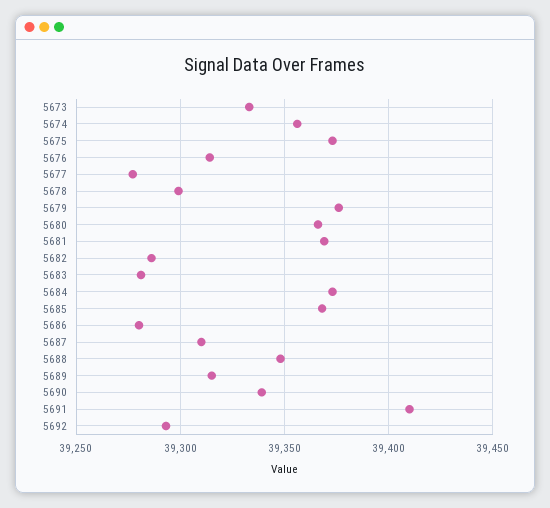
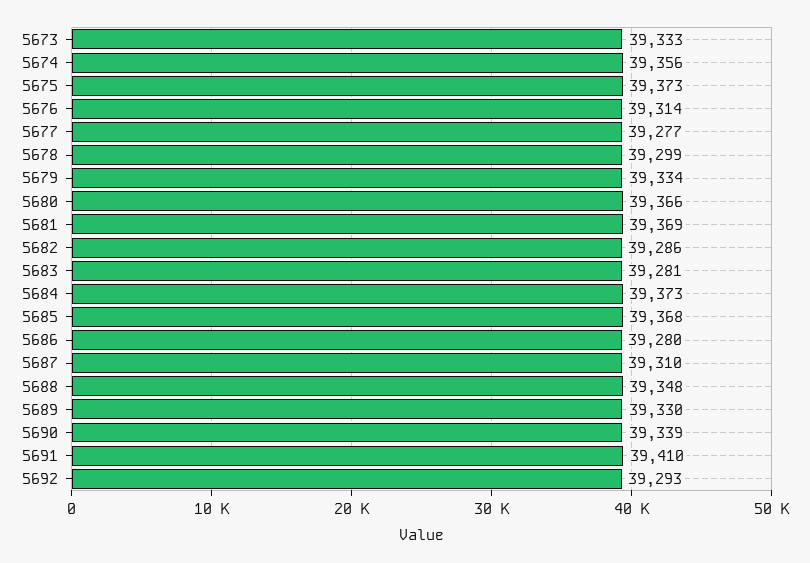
5679: 39375 -> 39334
5689: 39315 -> 39330

